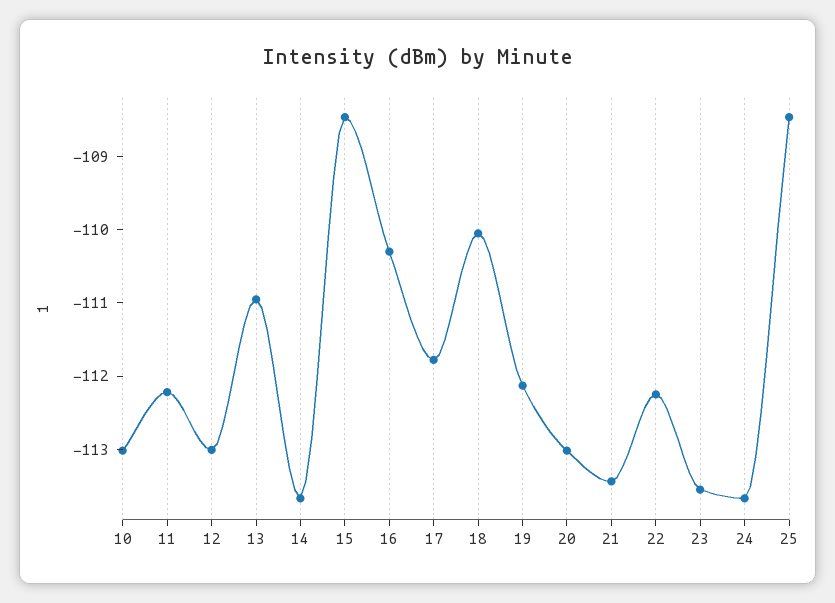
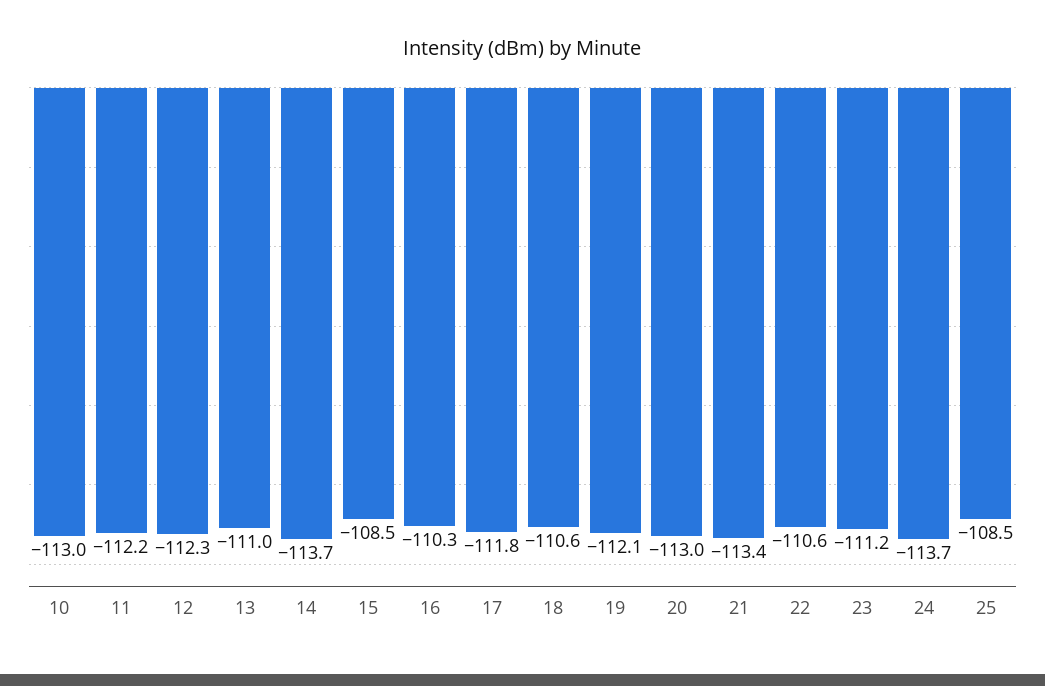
12: -113 -> -112.3
18: -110 -> -110.6
22: -112.2 -> -110.6
23: -113.6 -> -111.2

